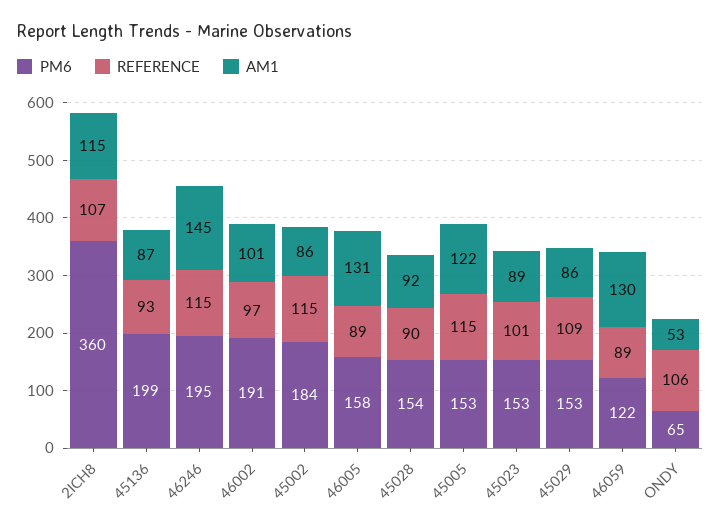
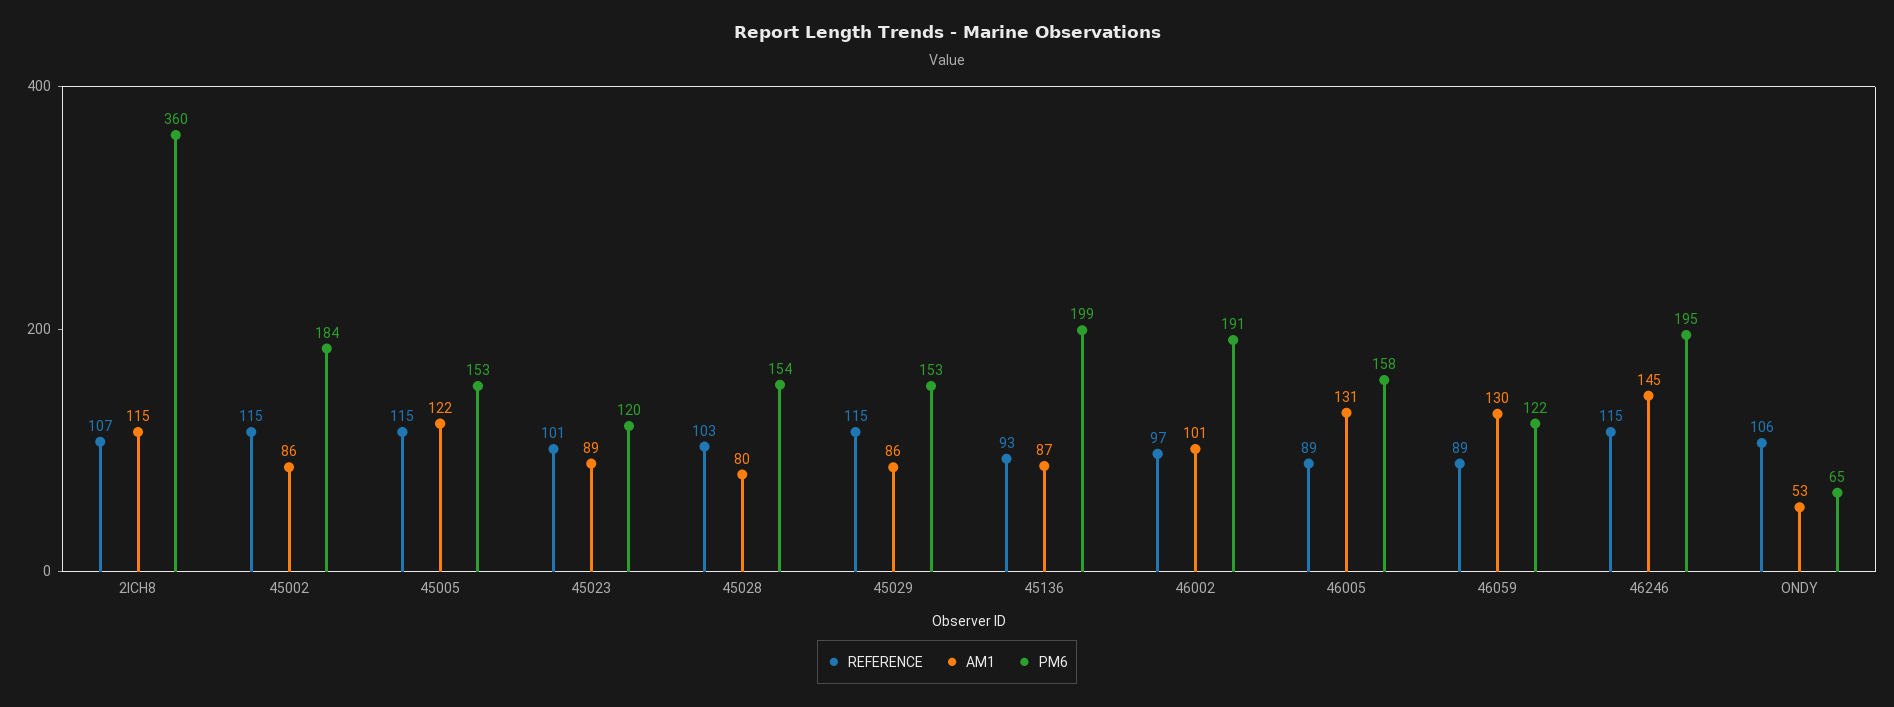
REFERENCE, 45028: 90 -> 103
AM1, 45028: 92 -> 80
PM6, 45023: 153 -> 120
REFERENCE, 45029: 109 -> 115

